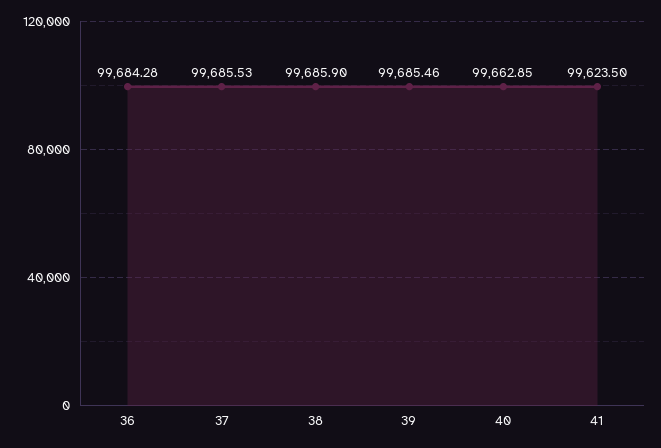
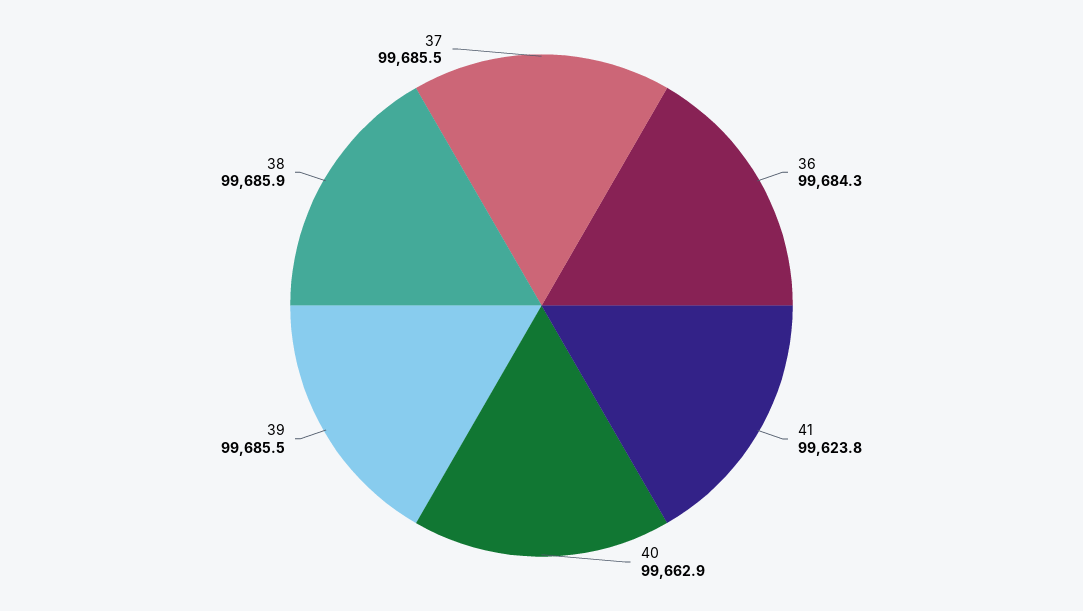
41: 99623.5 -> 99623.8

